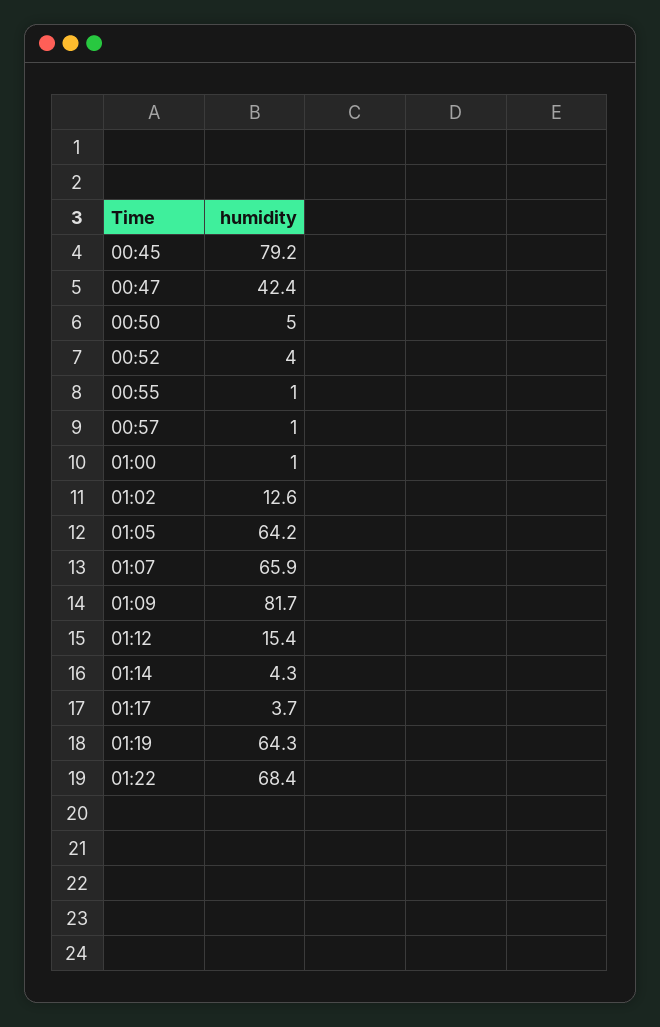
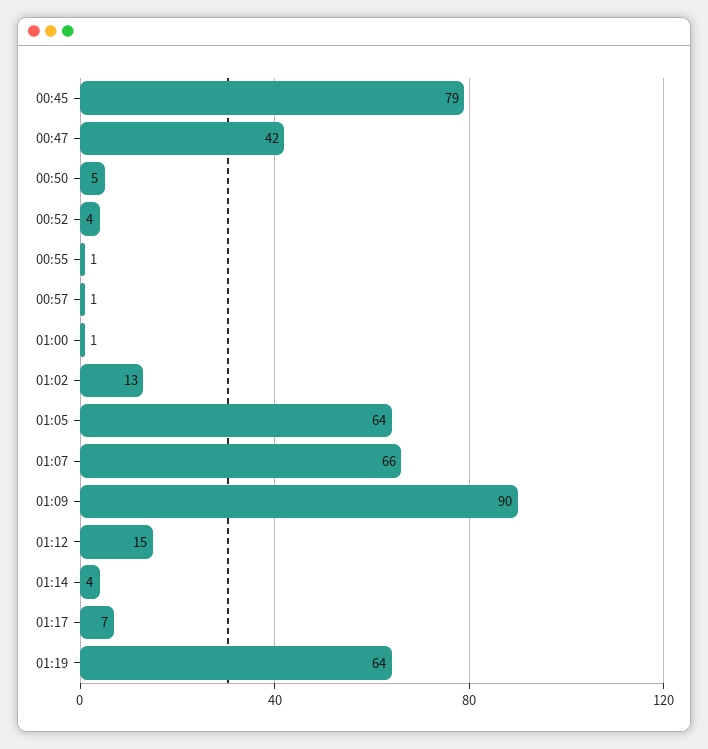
01:09: 81.7 -> 90
01:17: 3.7 -> 7
01:22: 68.4 -> none

